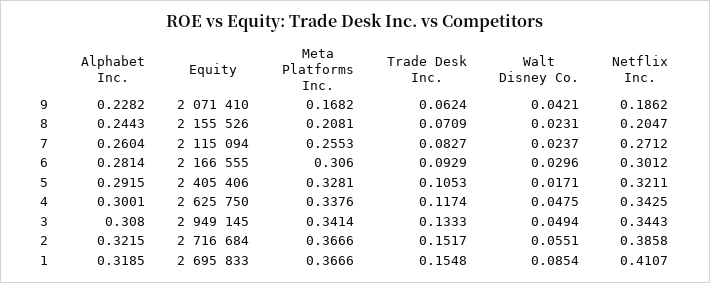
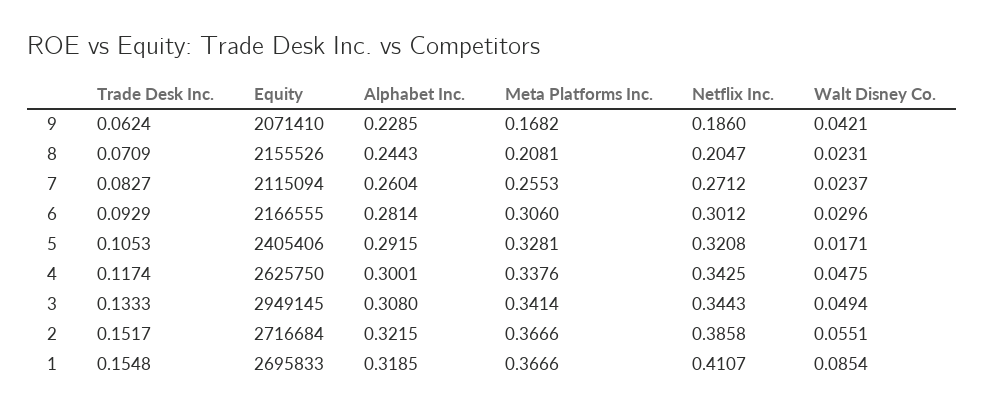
Alphabet Inc., 9: 0.2282 -> 0.2285
Netflix Inc., 9: 0.1862 -> 0.186
Netflix Inc., 5: 0.3211 -> 0.3208

